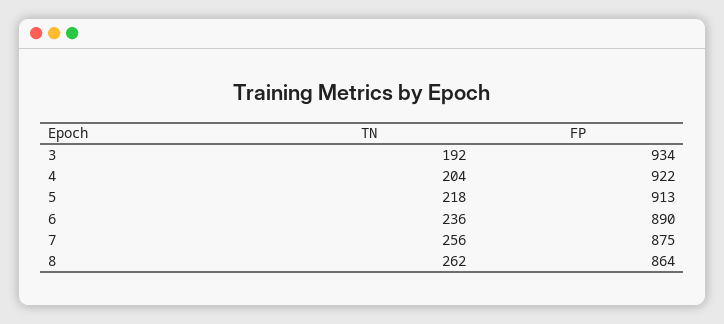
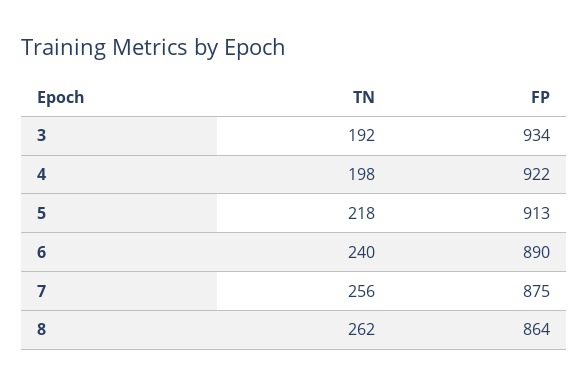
TN, 4: 204 -> 198
TN, 6: 236 -> 240

